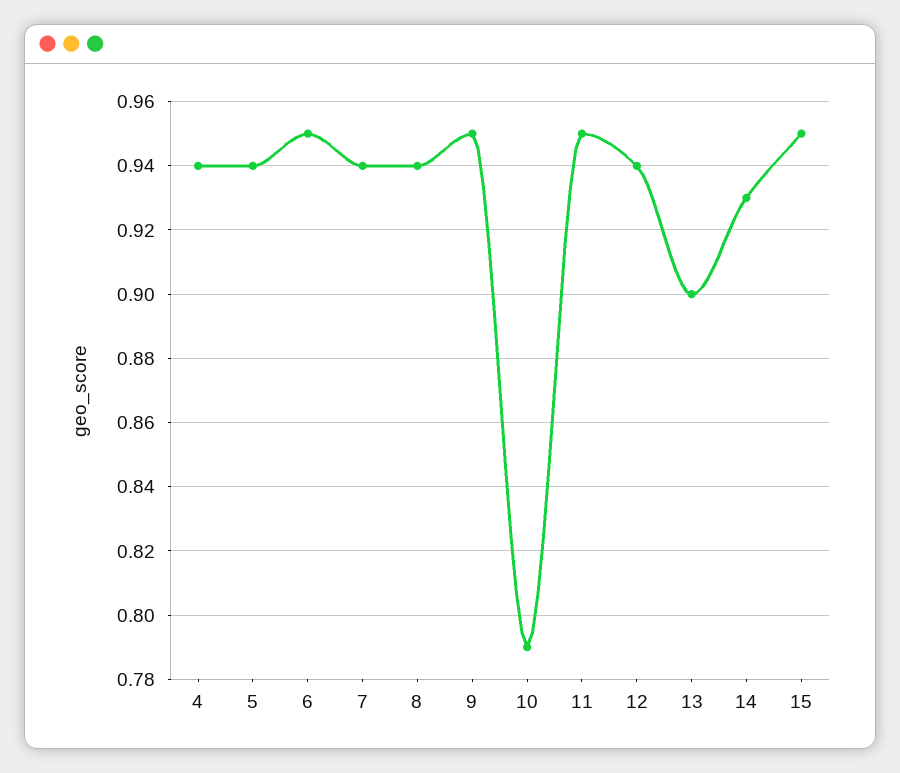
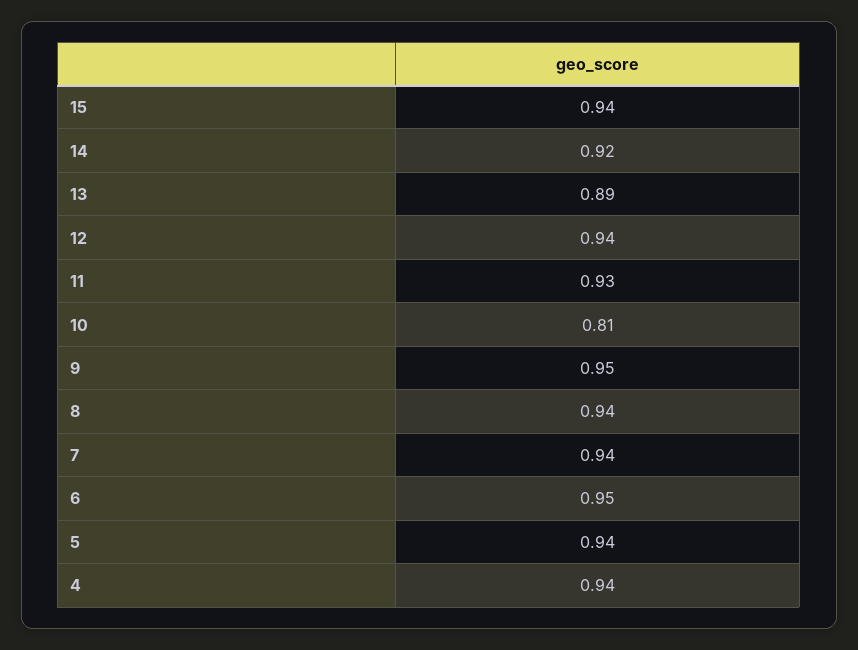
10: 0.79 -> 0.81
11: 0.95 -> 0.93
13: 0.9 -> 0.89
14: 0.93 -> 0.92
15: 0.95 -> 0.94

